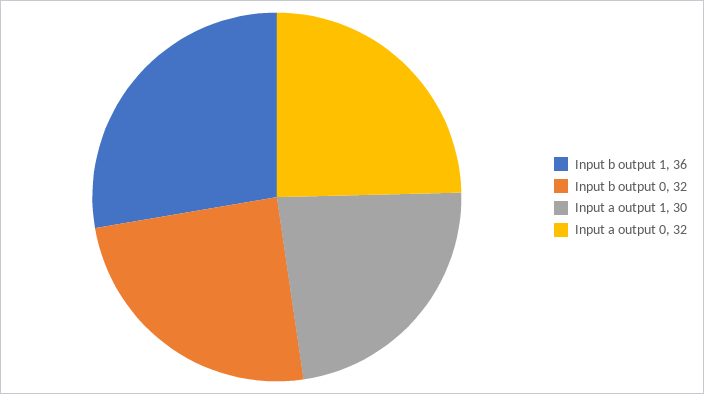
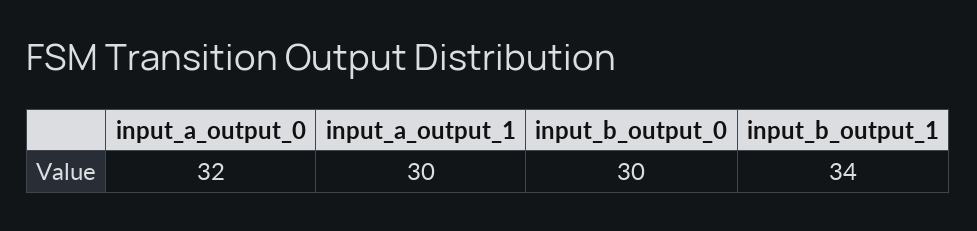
Input b output 1: 36 -> 34
Input b output 0: 32 -> 30

